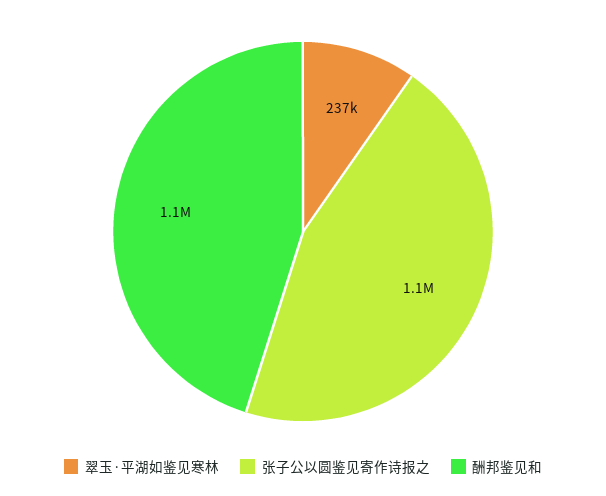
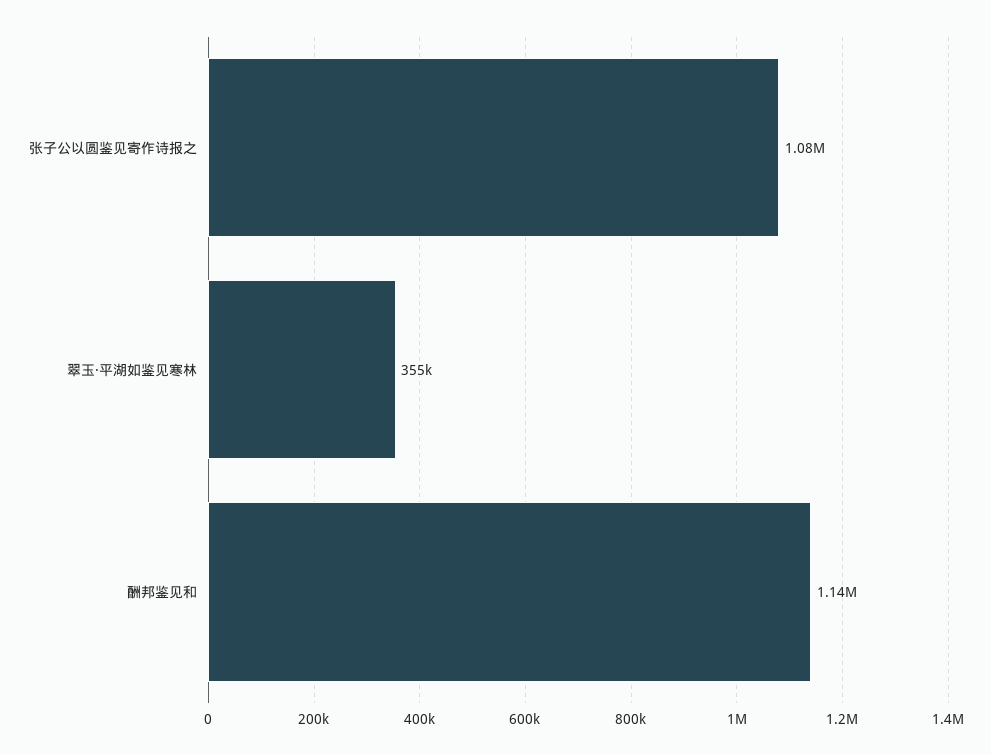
翠玉·平湖如鉴见寒林: 237000 -> 355000

